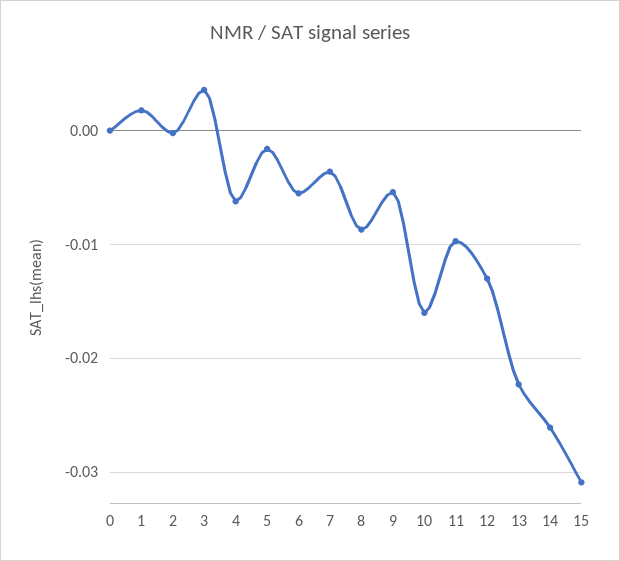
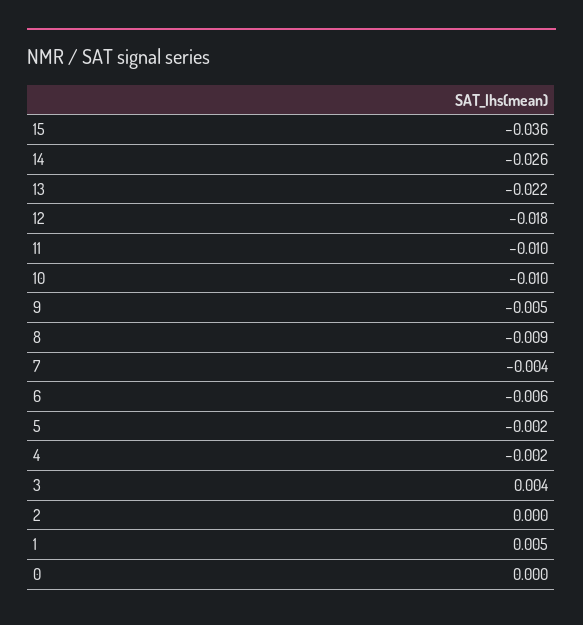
1: 0.002 -> 0.005
4: -0.006 -> -0.002
10: -0.016 -> -0.01
12: -0.013 -> -0.018
15: -0.031 -> -0.036

